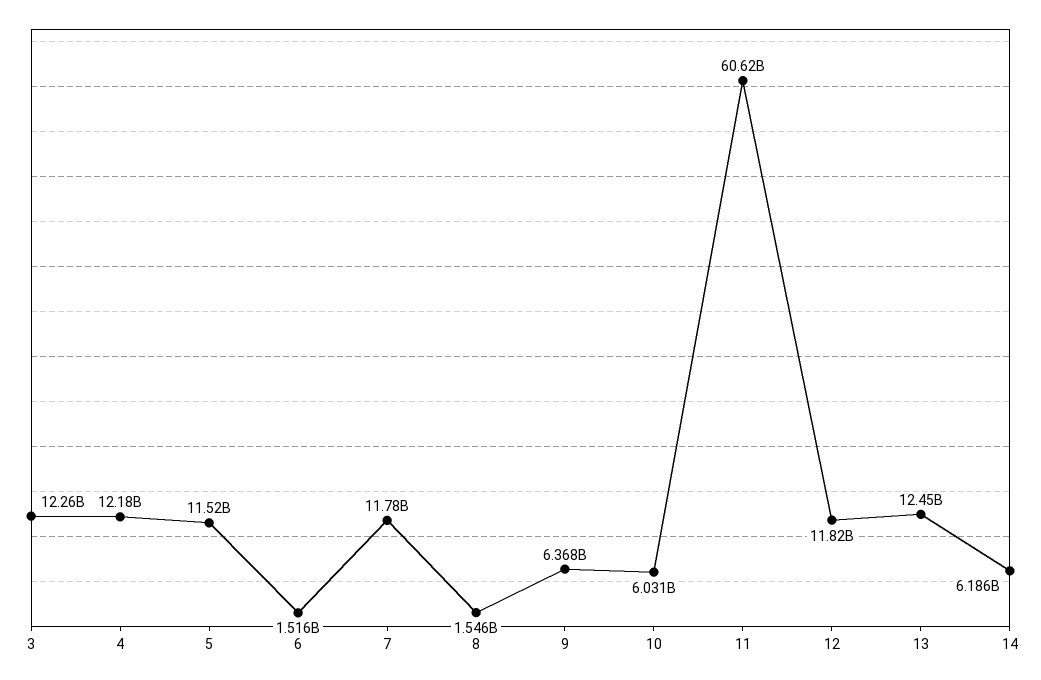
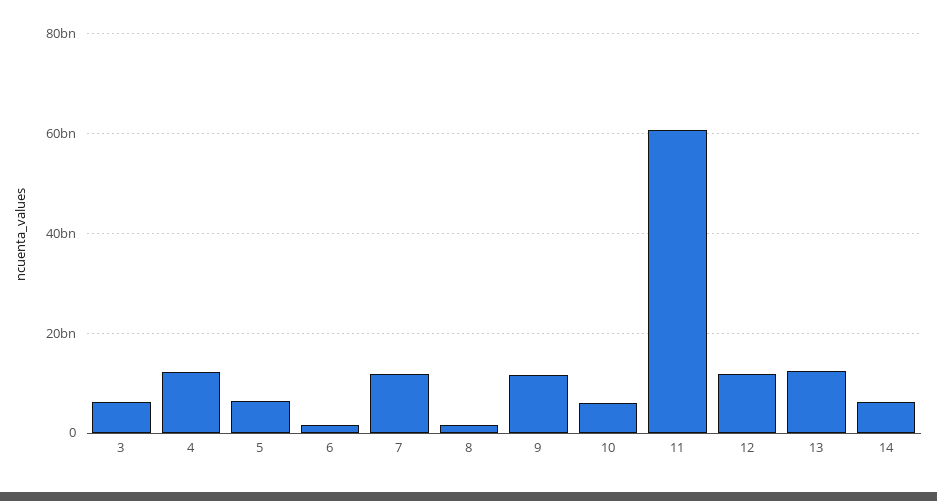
3: 12260000000 -> 6000000000
5: 11520000000 -> 6000000000
9: 6368000000 -> 12000000000

